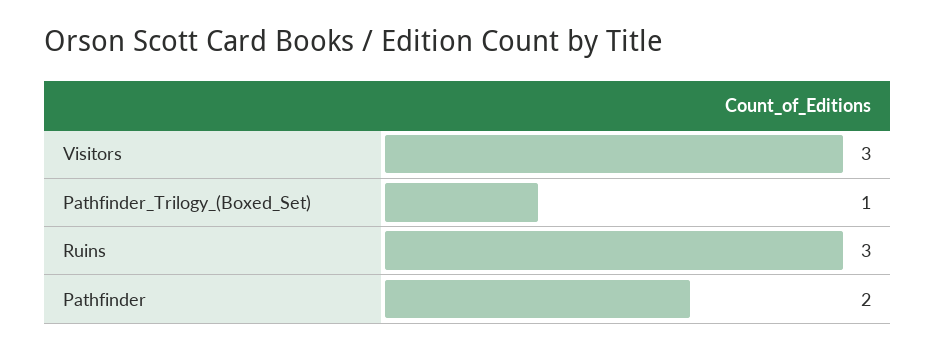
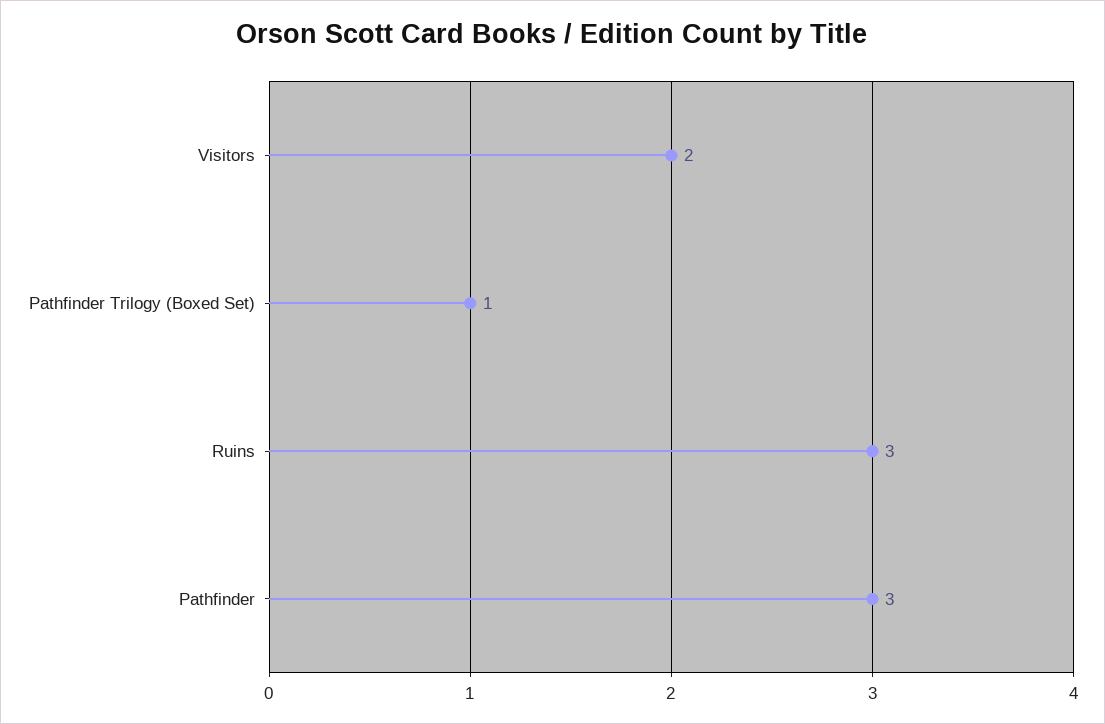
Visitors: 3 -> 2
Pathfinder: 2 -> 3

